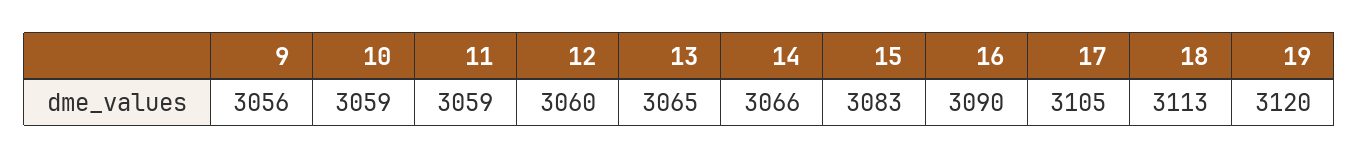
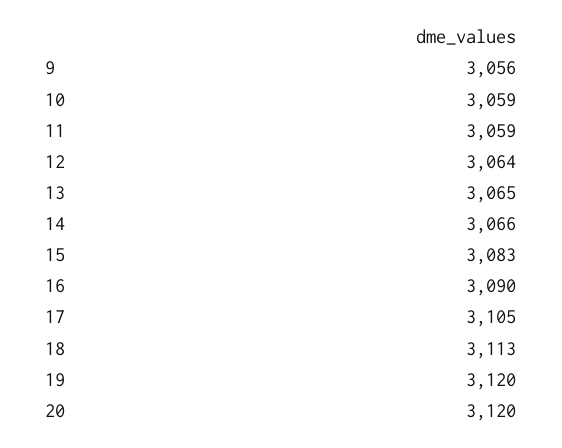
12: 3060 -> 3064
20: none -> 3120

